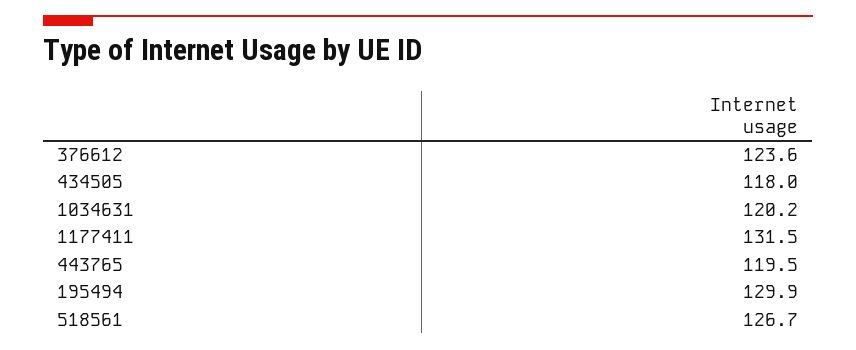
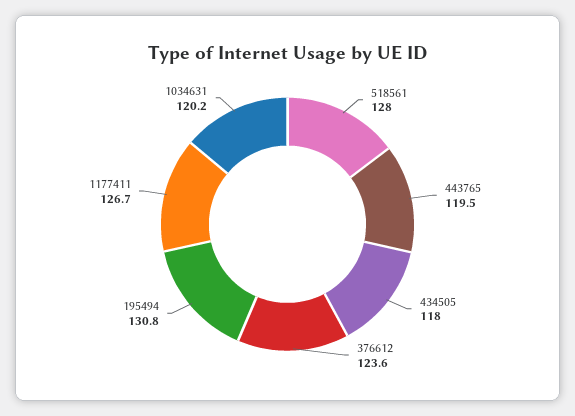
1177411: 131.5 -> 126.7
195494: 129.9 -> 130.8
518561: 126.7 -> 128

